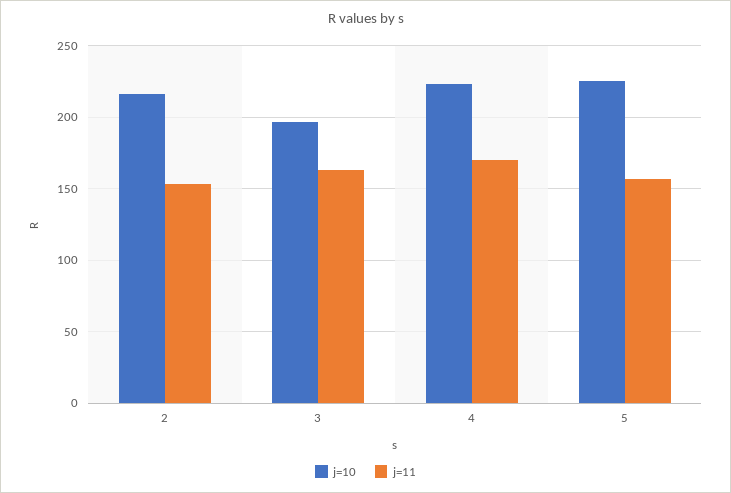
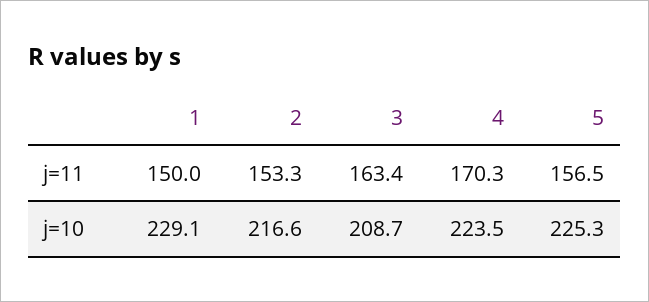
j=10, 3: 195 -> 208.7
j=11, 1: none -> 150
j=10, 1: none -> 229.1

